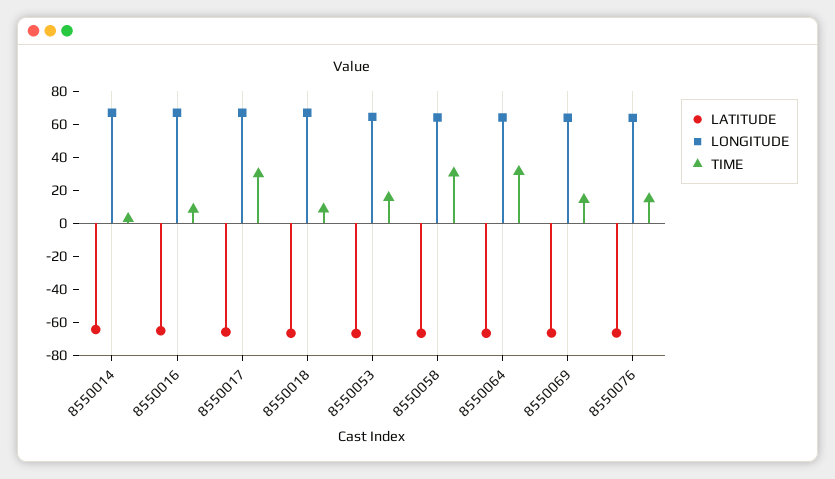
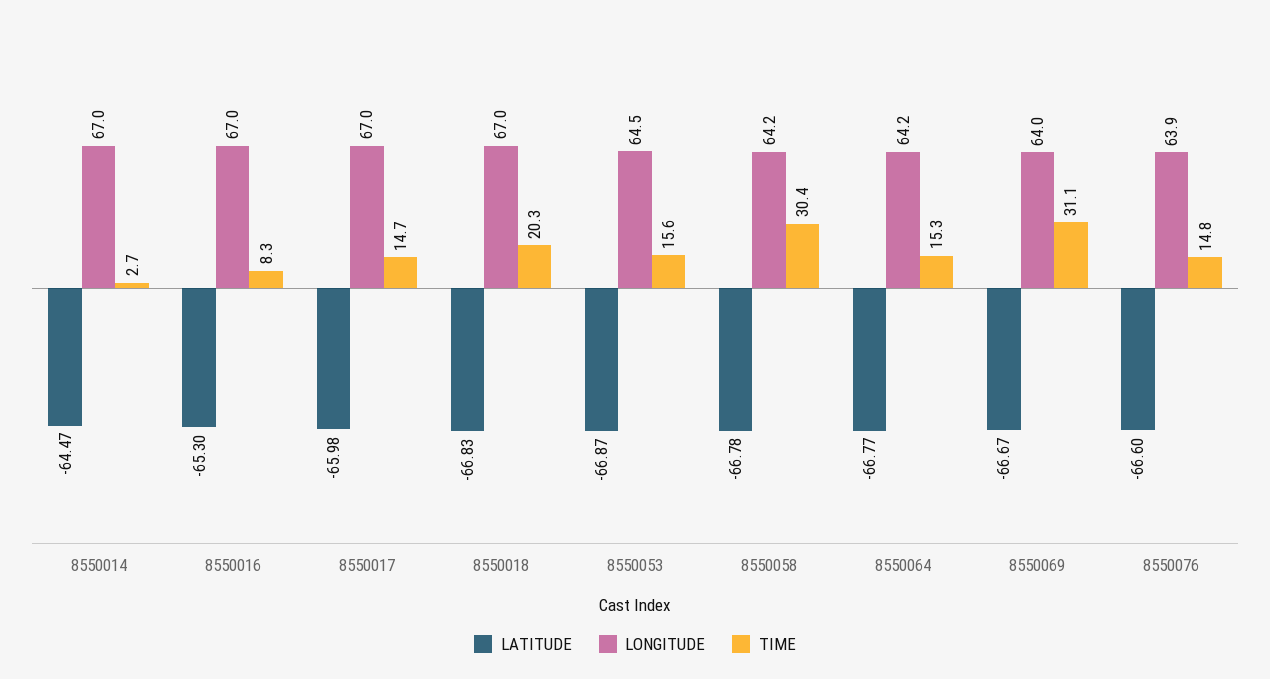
TIME, 8550017: 30 -> 14.7
TIME, 8550018: 10 -> 20.3
TIME, 8550064: 30 -> 15.3
TIME, 8550069: 15 -> 31.1

